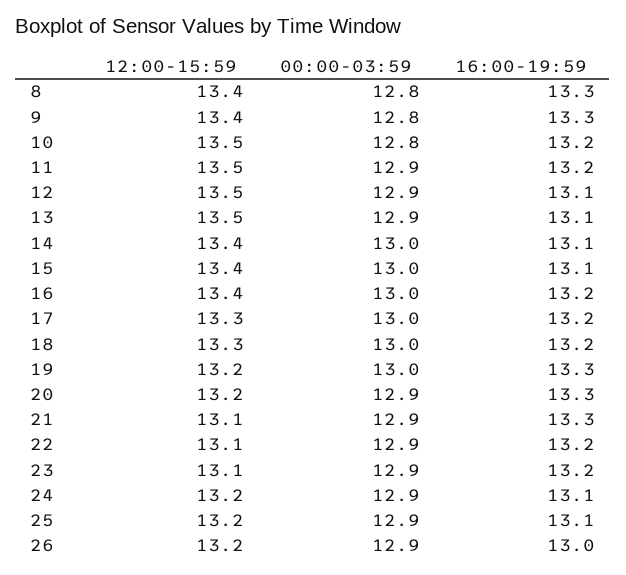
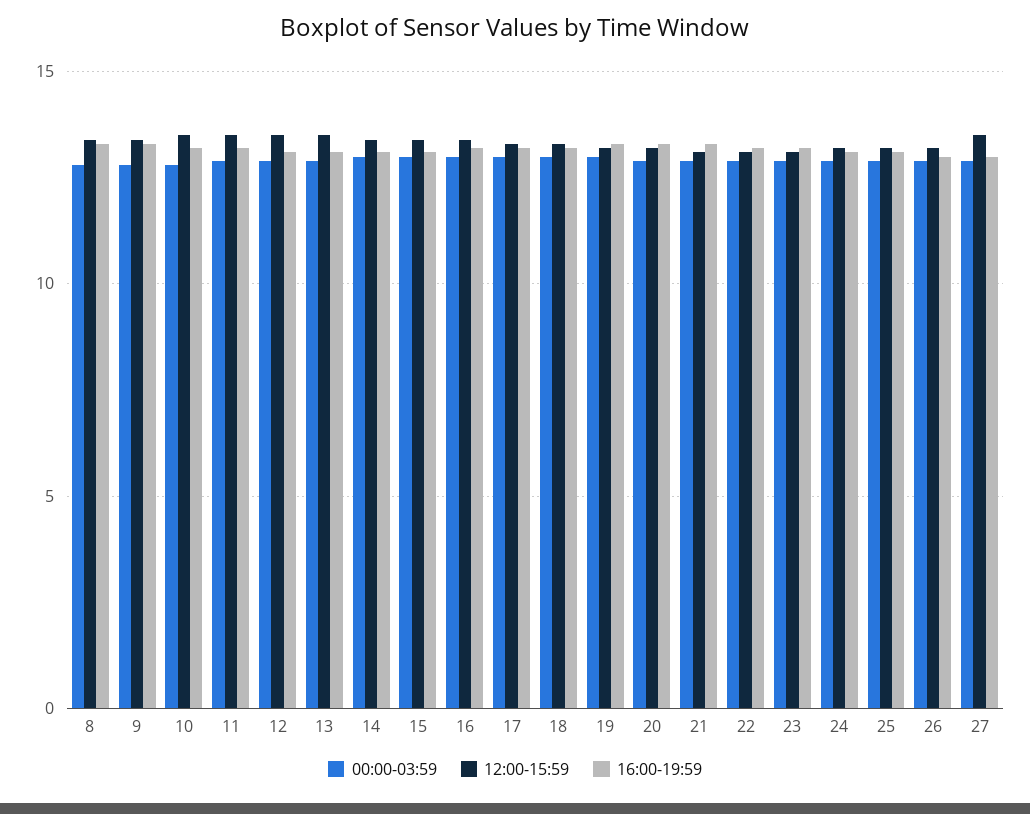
00:00-03:59, 27: none -> 13
12:00-15:59, 27: none -> 13.5
16:00-19:59, 27: none -> 13

